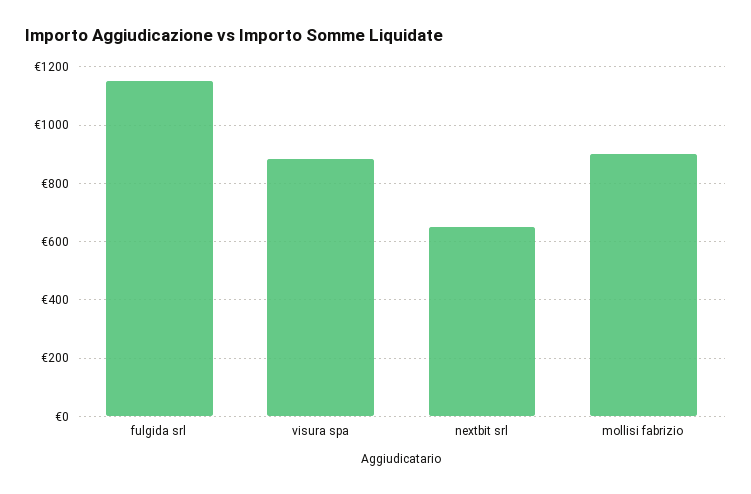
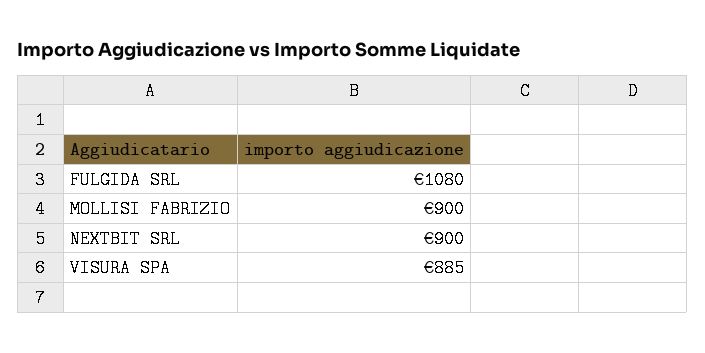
fulgida srl: 1150 -> 1080
nextbit srl: 650 -> 900

